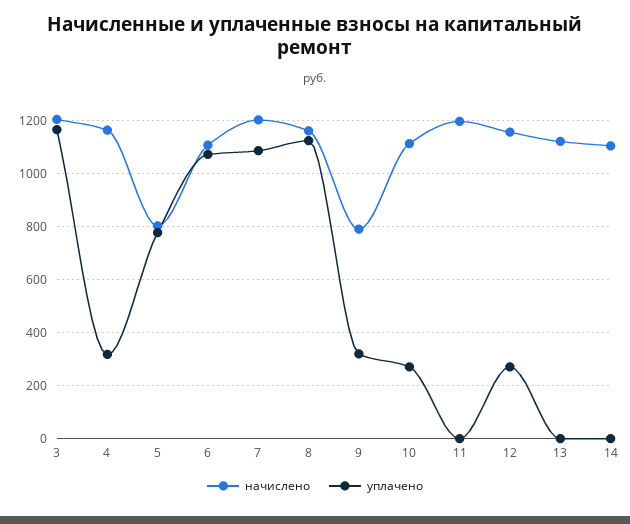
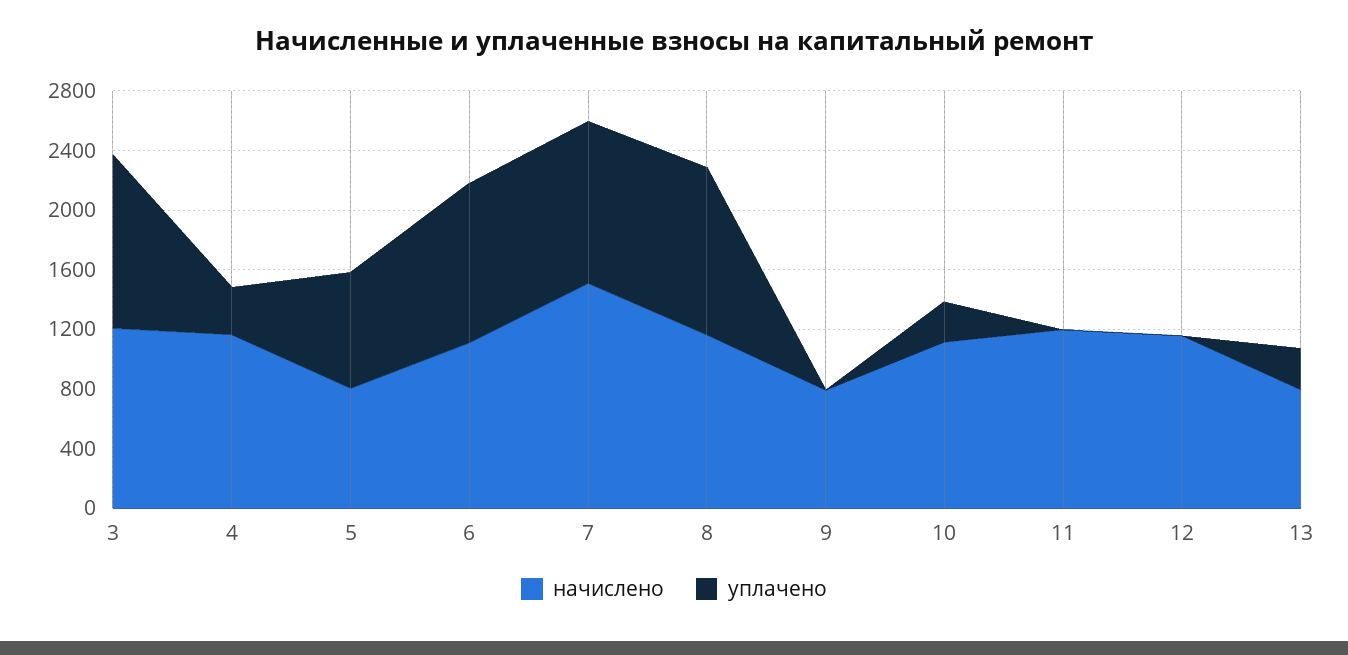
начислено, 7: 1200 -> 1500
уплачено, 9: 325 -> 0
уплачено, 12: 275 -> 0
начислено, 13: 1125 -> 800
уплачено, 13: 0 -> 300
начислено, 14: 1100 -> none
уплачено, 14: 0 -> none

